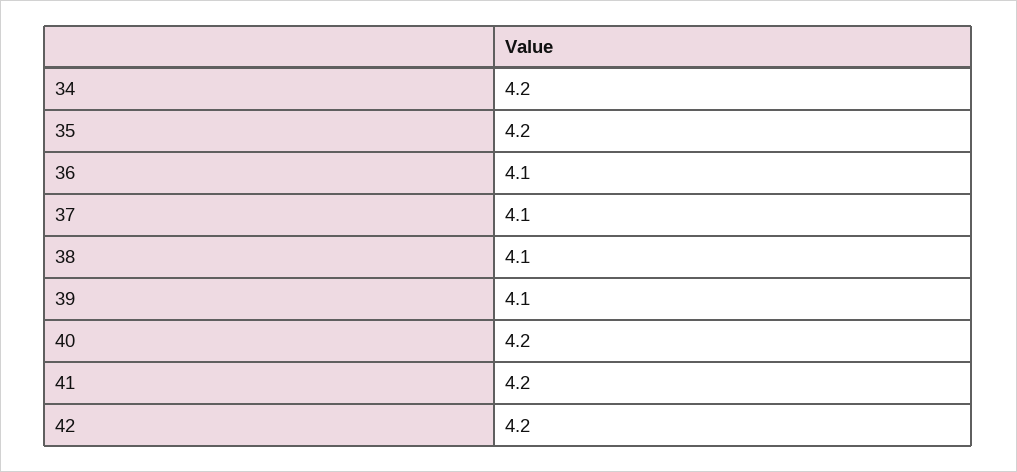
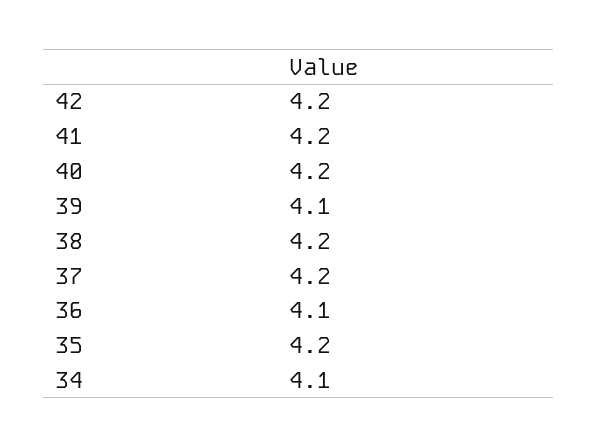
34: 4.2 -> 4.1
37: 4.1 -> 4.2
38: 4.1 -> 4.2

